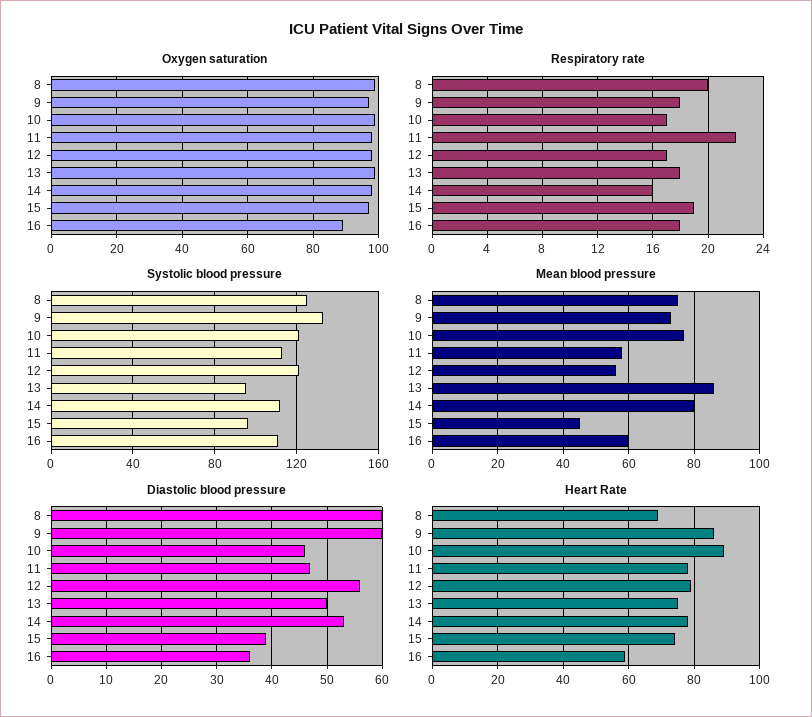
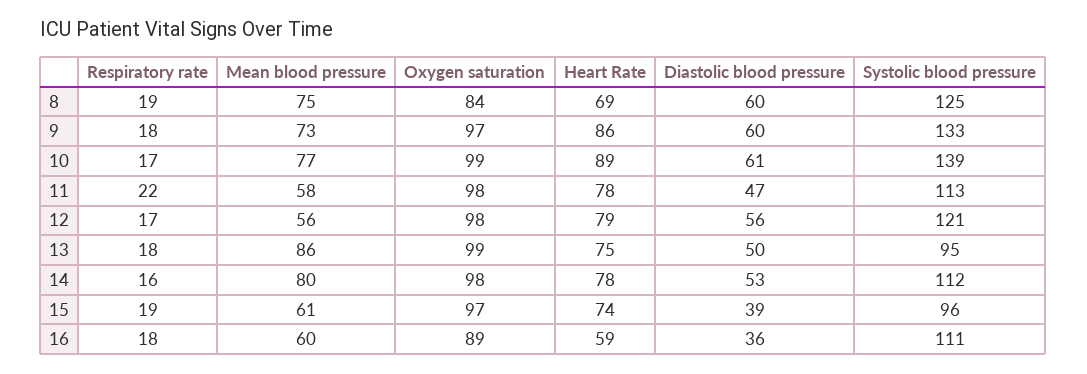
Oxygen saturation, 8: 100 -> 84
Respiratory rate, 8: 20 -> 19
Systolic blood pressure, 10: 120 -> 139
Mean blood pressure, 15: 45 -> 61
Diastolic blood pressure, 10: 45 -> 61

